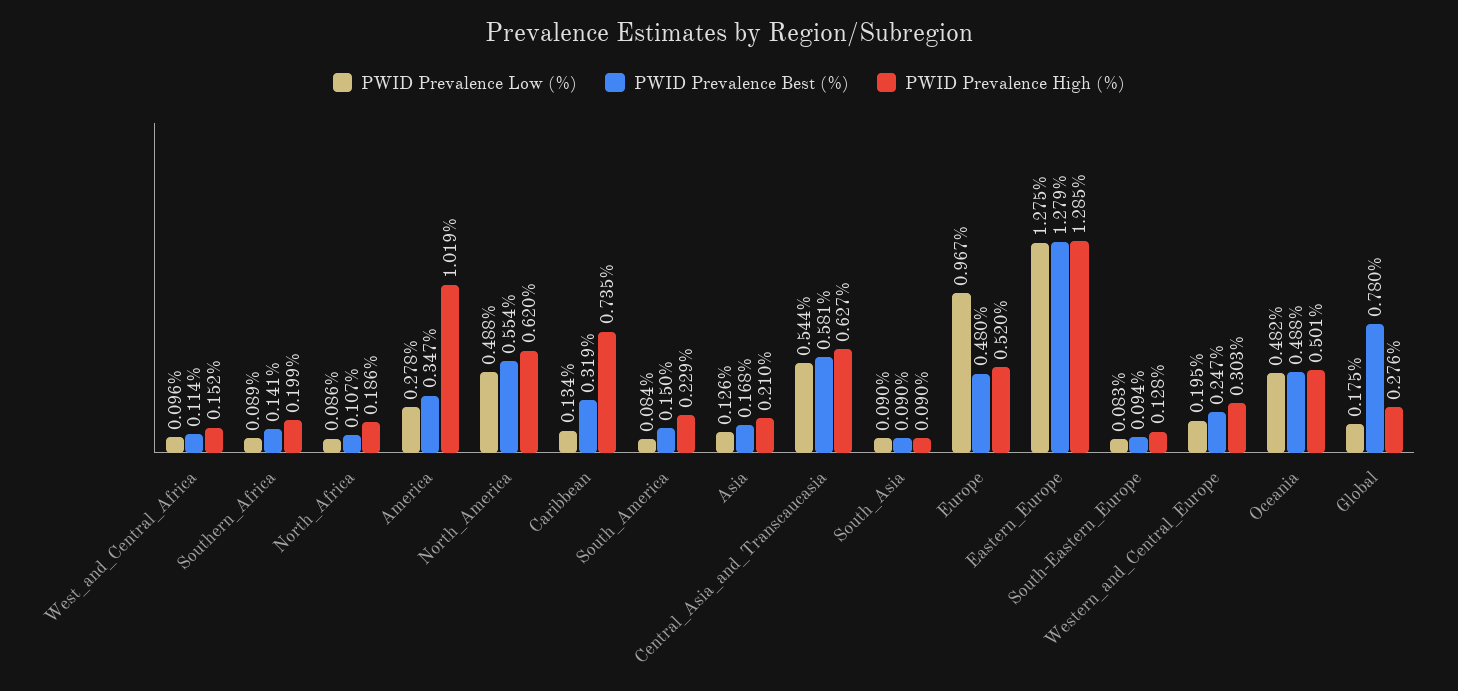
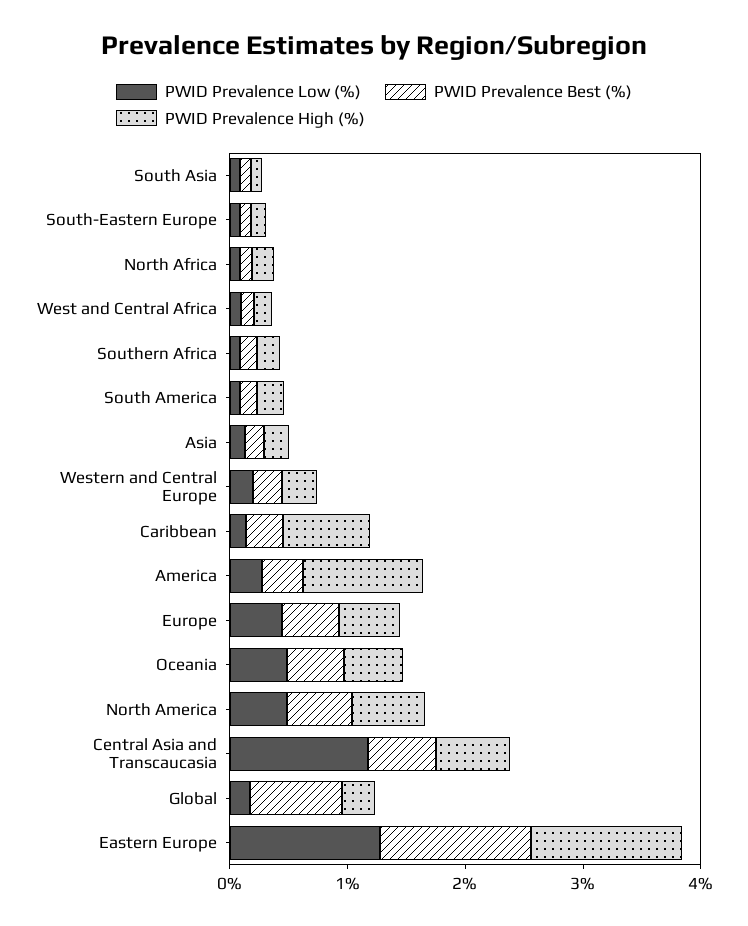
PWID Prevalence Low (%), Central_Asia_and_Transcaucasia: 0.544 -> 1.2
PWID Prevalence Low (%), Europe: 0.967 -> 0.4

